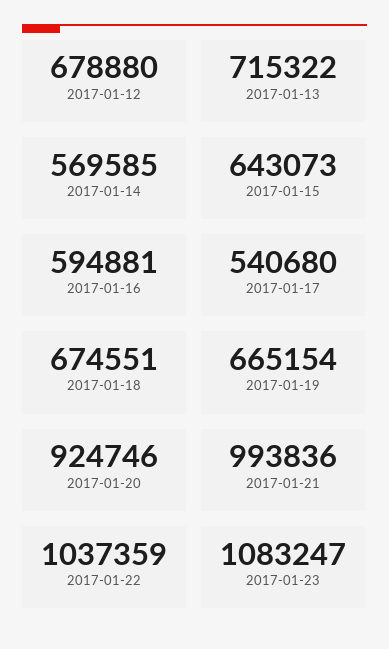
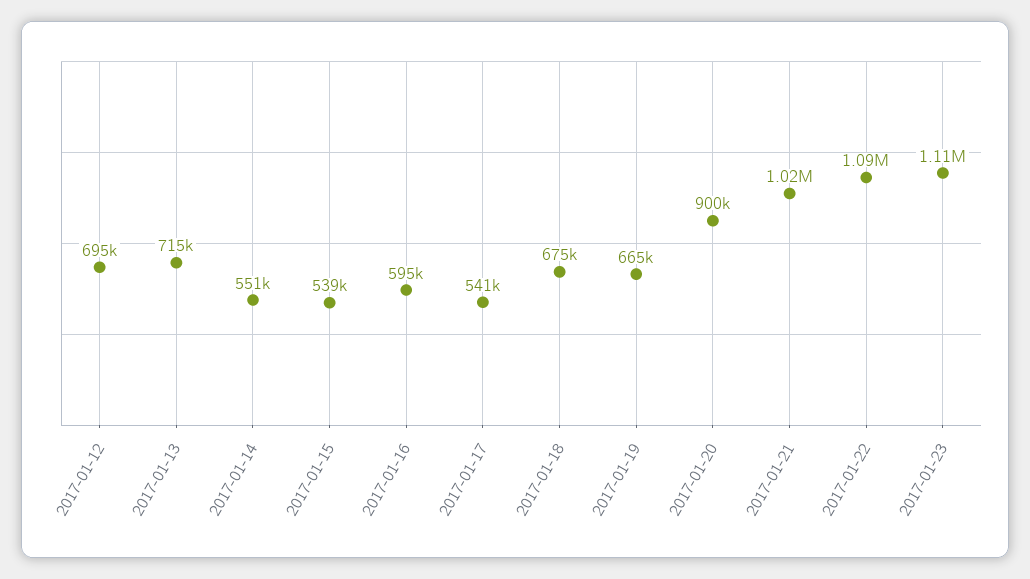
2017-01-12: 678880 -> 695000
2017-01-14: 569585 -> 551000
2017-01-15: 643073 -> 539000
2017-01-20: 924746 -> 900000
2017-01-21: 993836 -> 1020000
2017-01-22: 1037359 -> 1090000
2017-01-23: 1083247 -> 1110000

